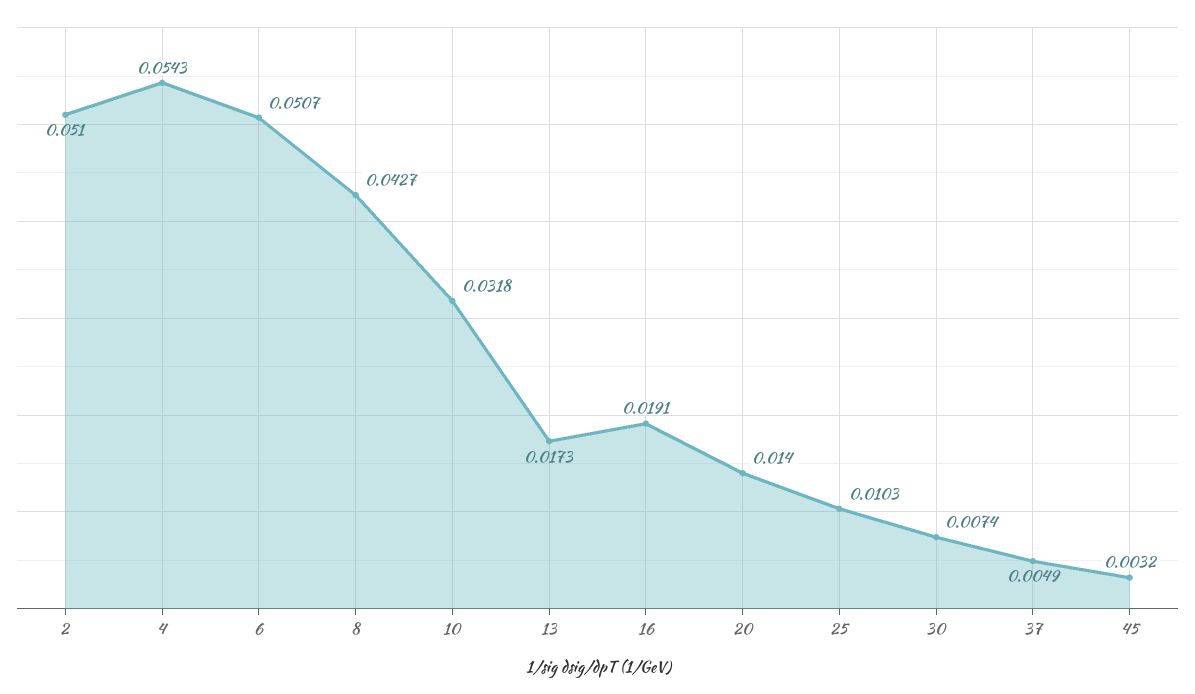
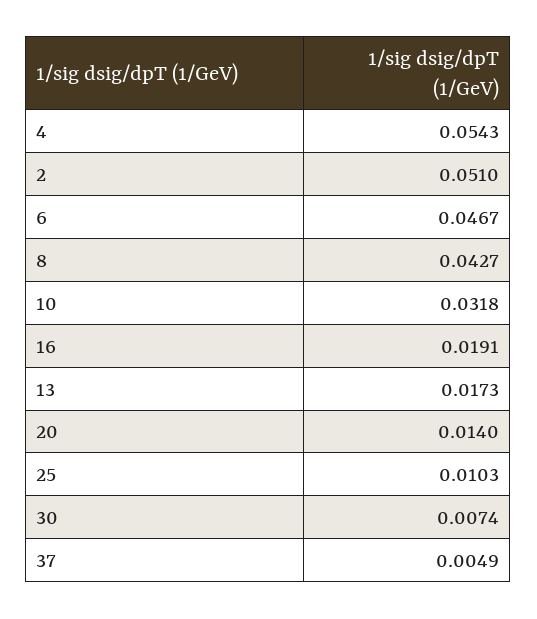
6: 0.0507 -> 0.0467
45: 0.0032 -> none

